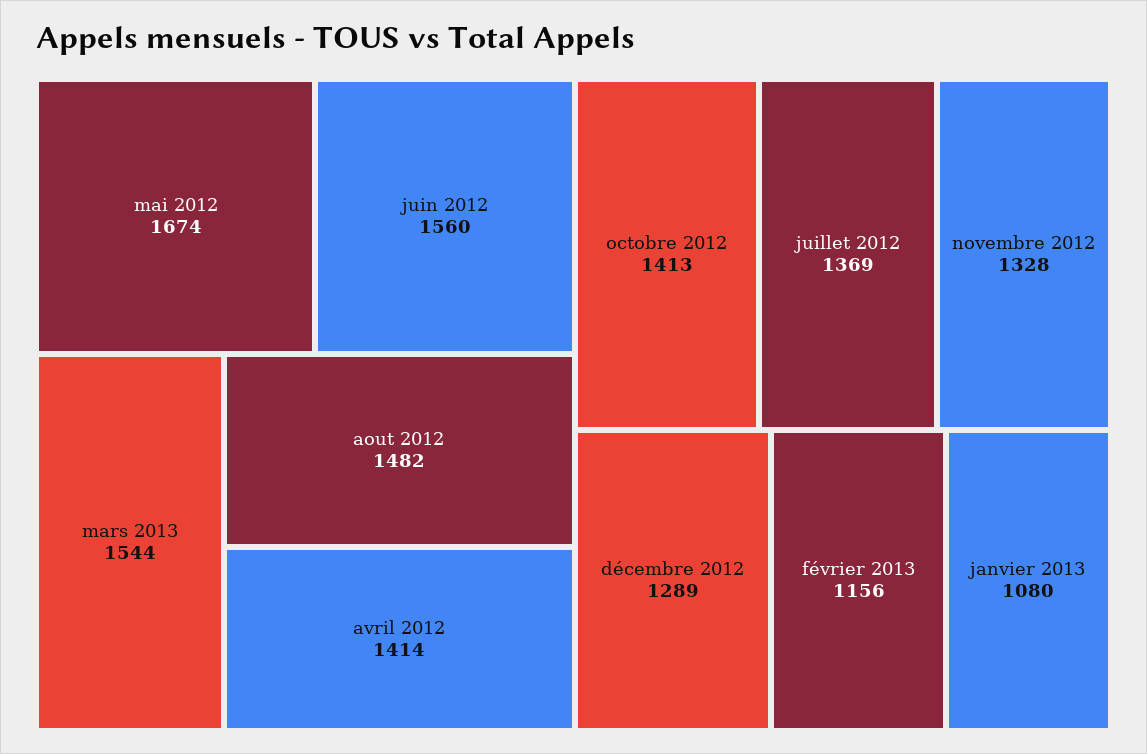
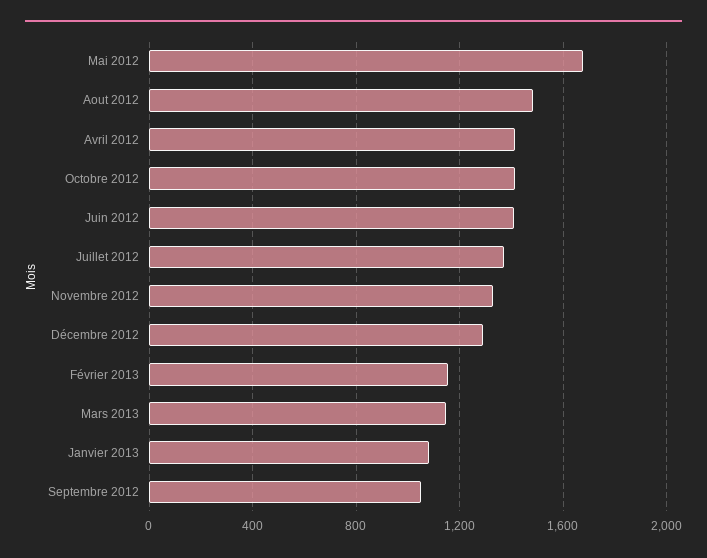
juin 2012: 1560 -> 1400
mars 2013: 1544 -> 1150
Septembre 2012: none -> 1050

